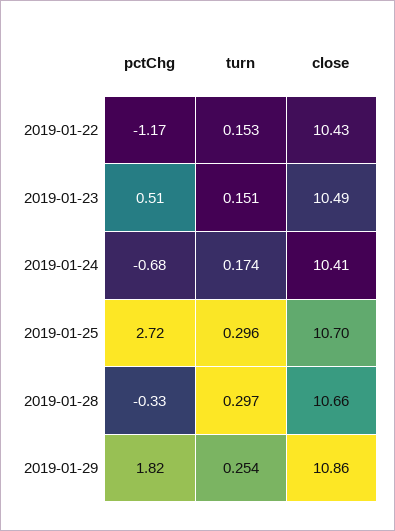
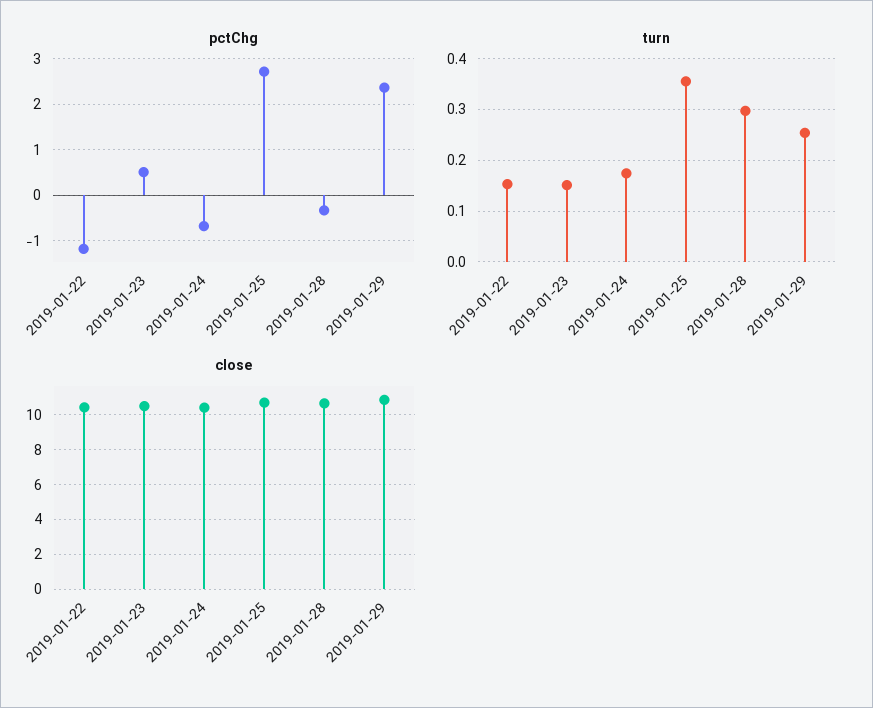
turn, 2019-01-25: 0.296 -> 0.36
pctChg, 2019-01-29: 1.82 -> 2.4

